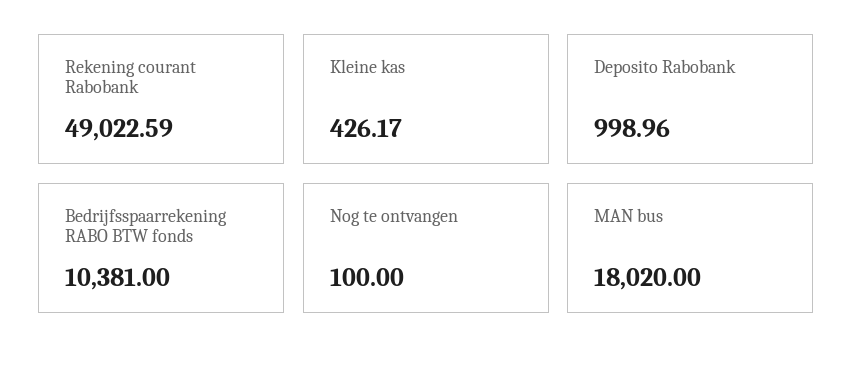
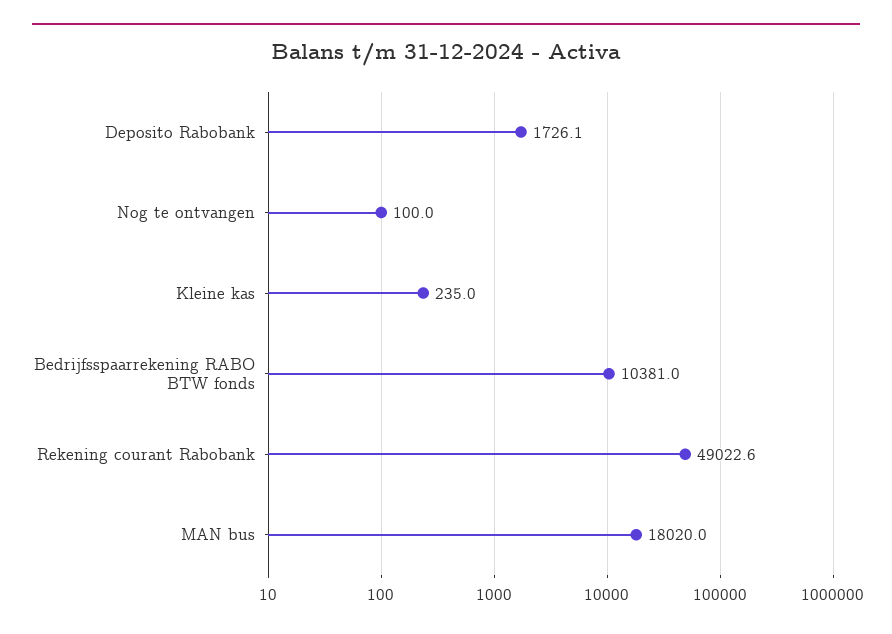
Kleine kas: 426.17 -> 235
Deposito Rabobank: 998.96 -> 1726.1

